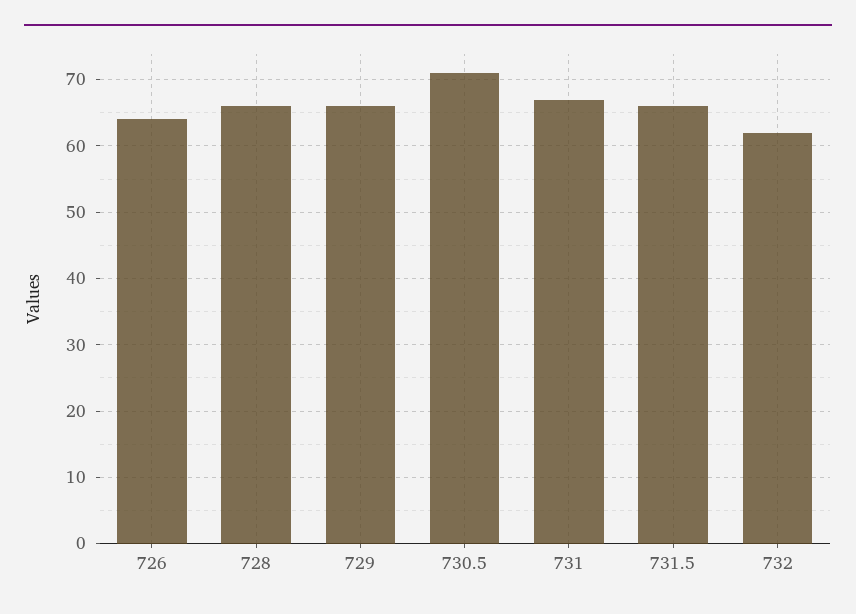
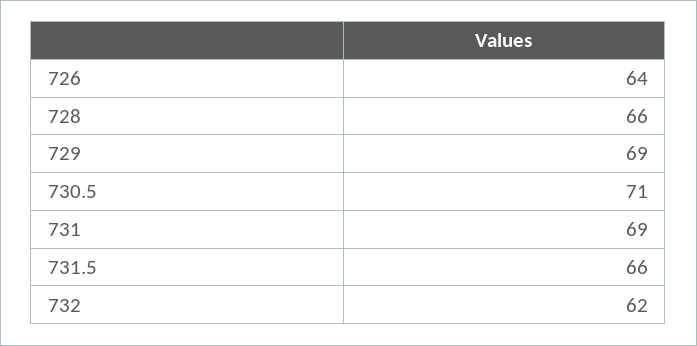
729: 66 -> 69
731: 67 -> 69

